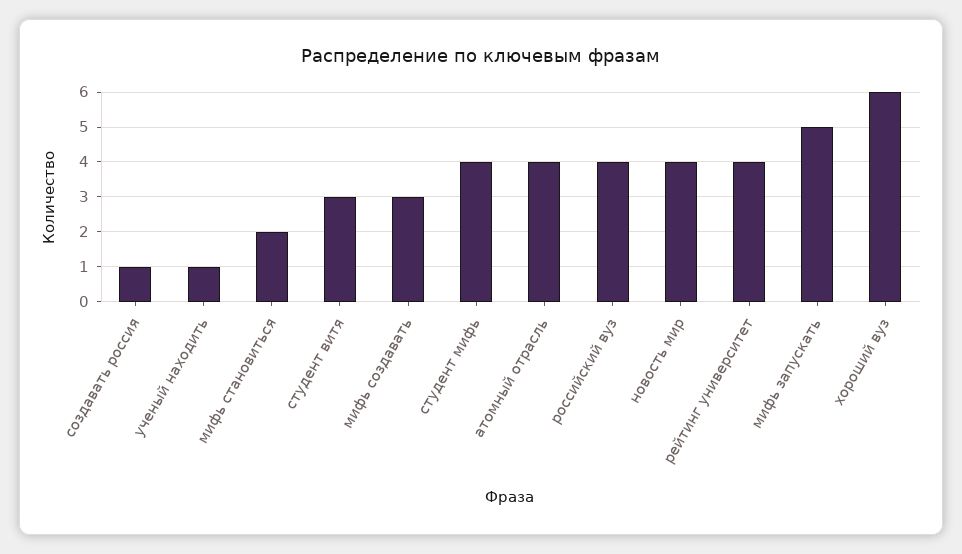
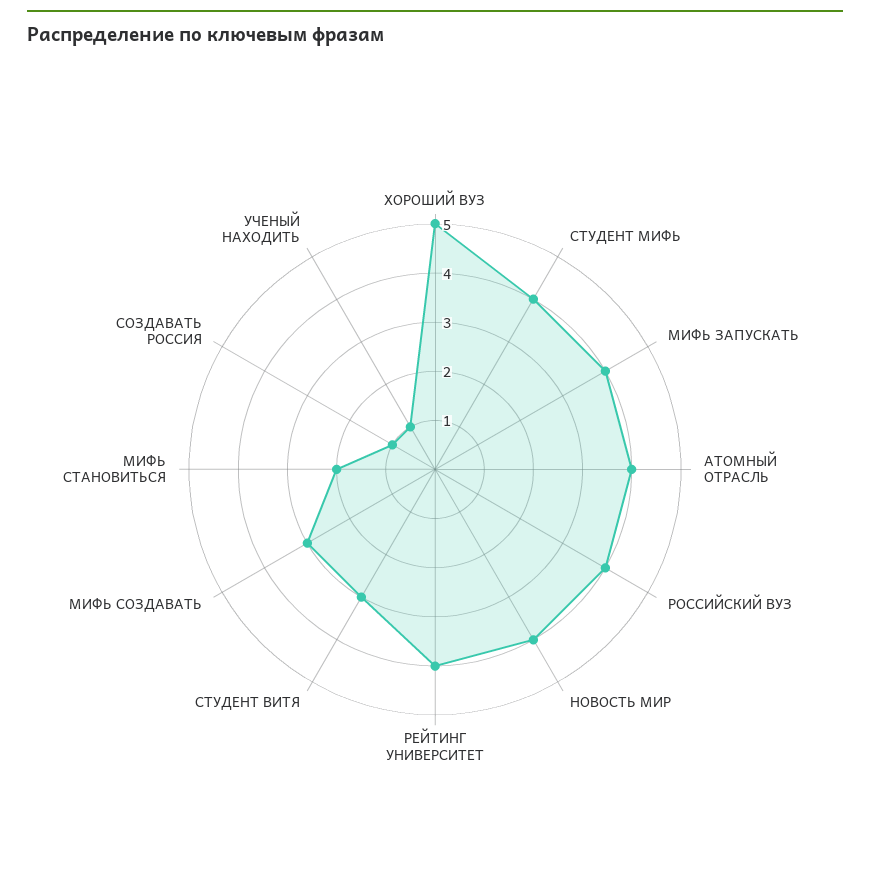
мифь запускать: 5 -> 4
хороший вуз: 6 -> 5

